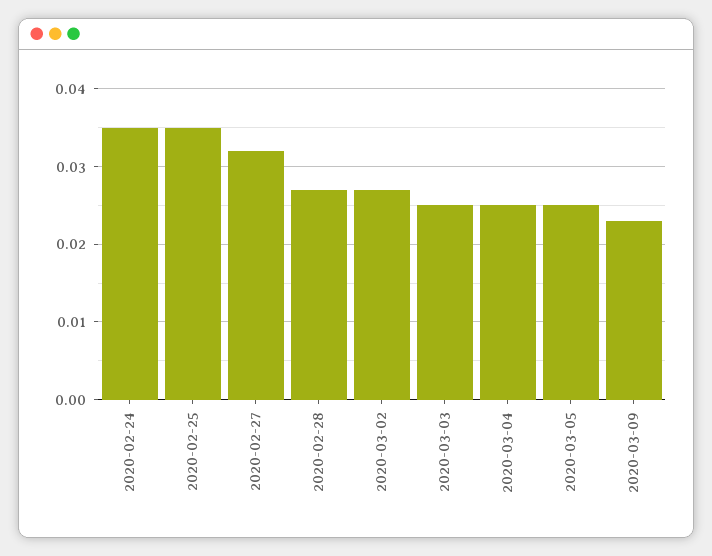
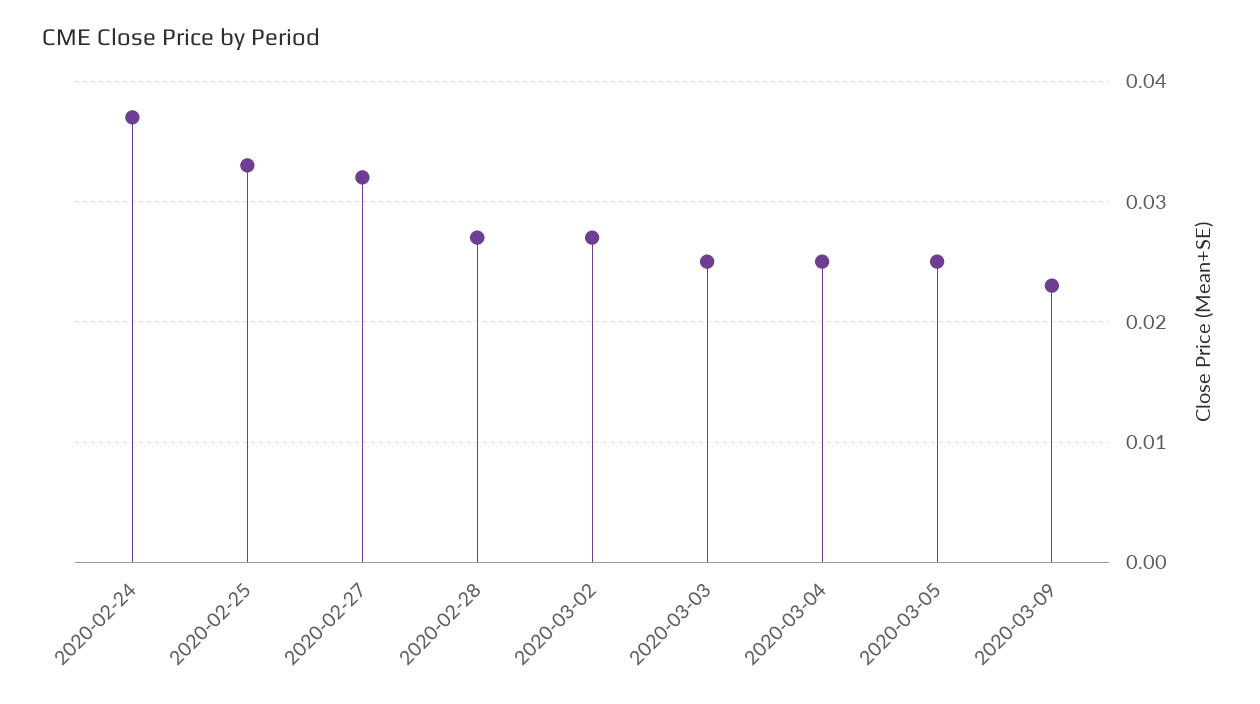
2020-02-24: 0.035 -> 0.037
2020-02-25: 0.035 -> 0.033

